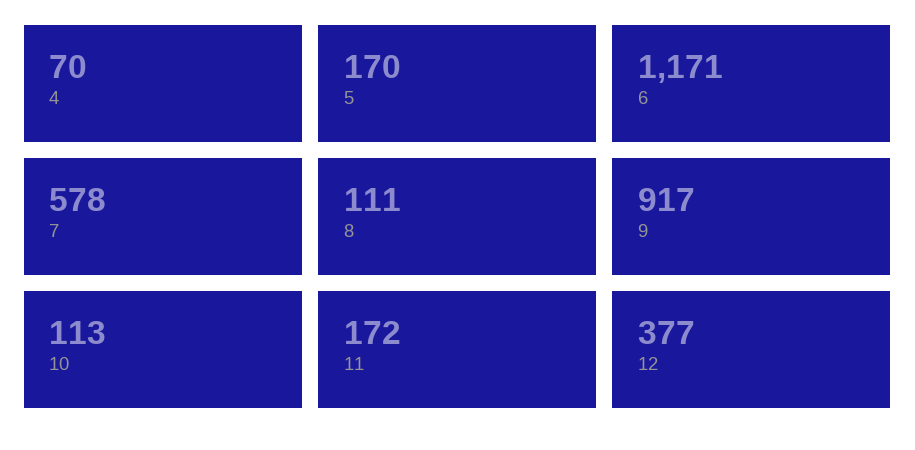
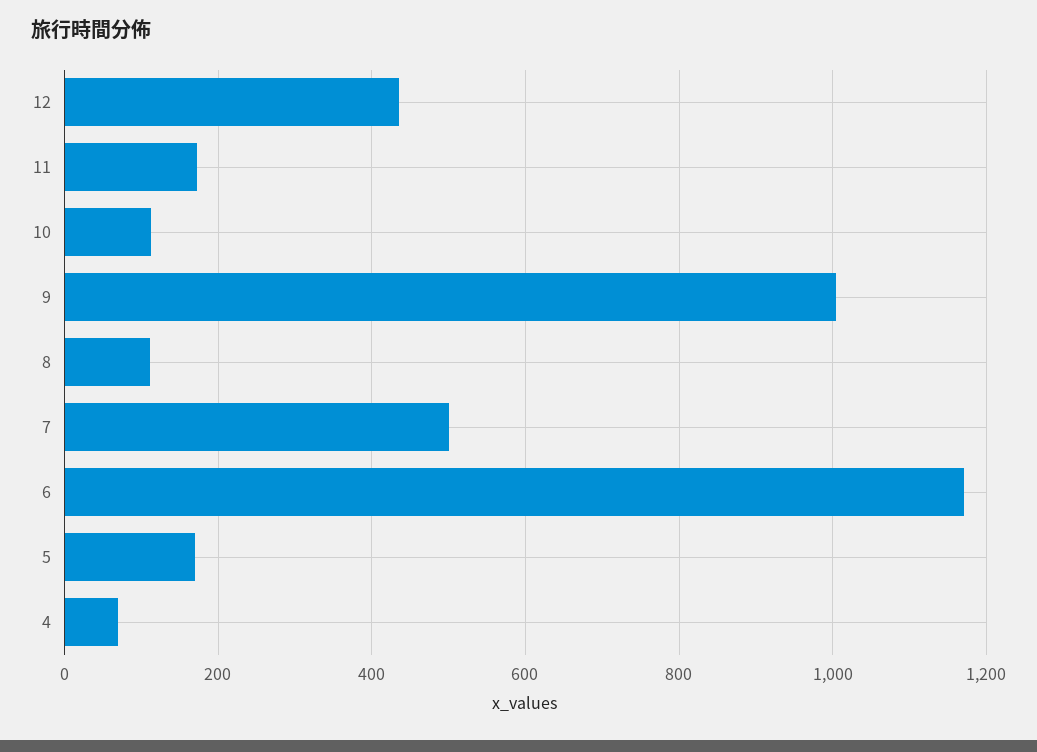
7: 578 -> 500
9: 917 -> 1000
12: 377 -> 440

